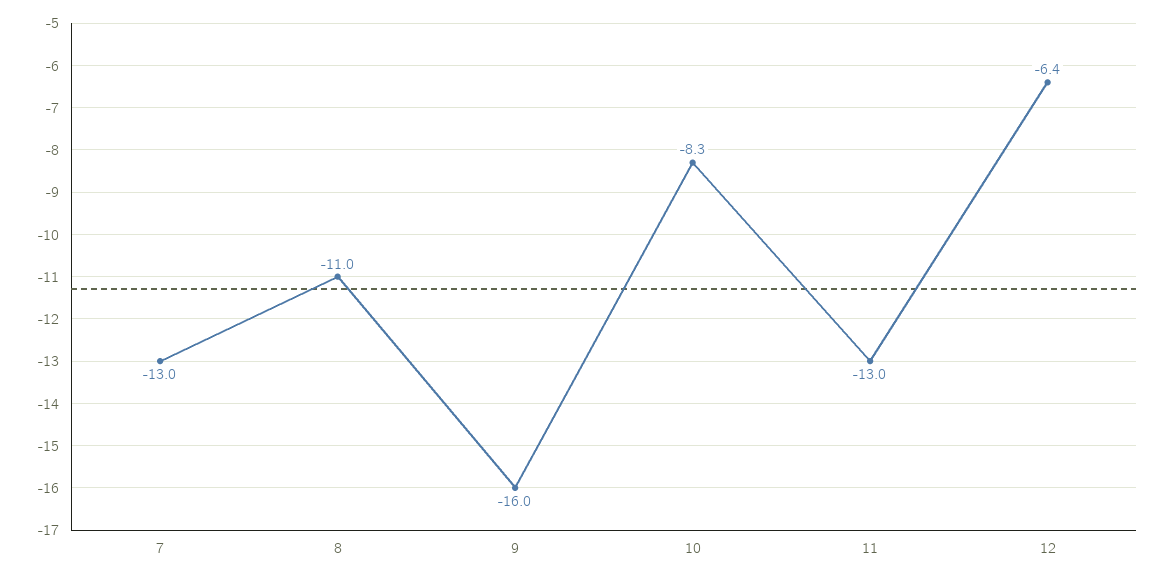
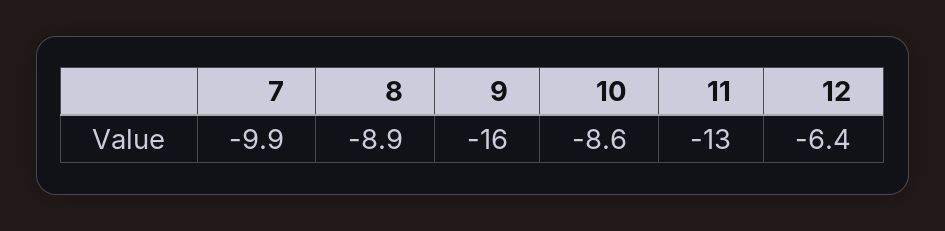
7: -13 -> -9.9
8: -11 -> -8.9
10: -8.3 -> -8.6

